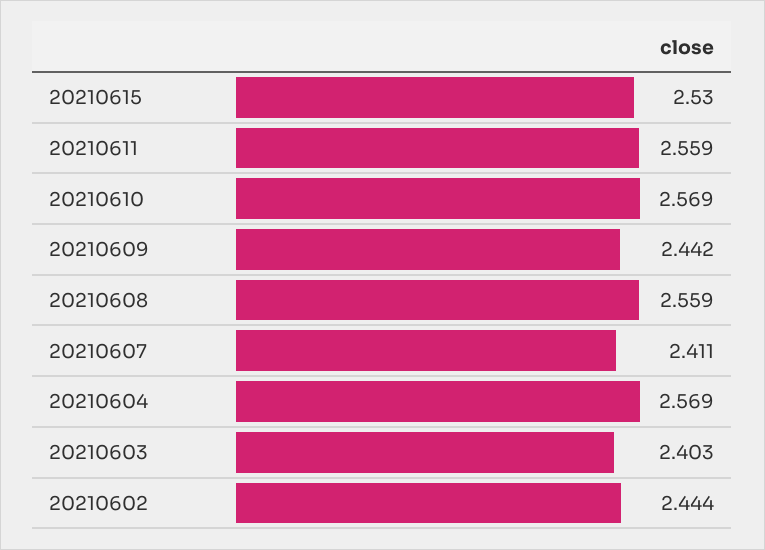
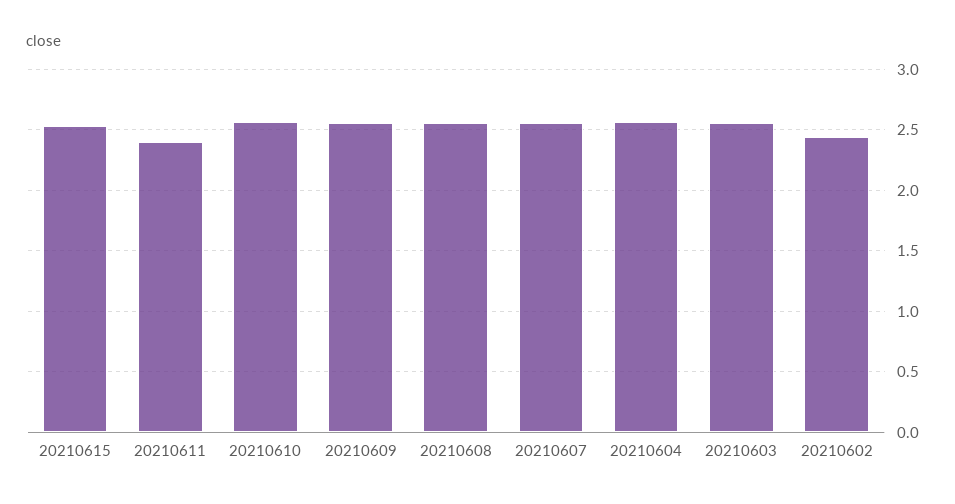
20210611: 2.559 -> 2.4
20210609: 2.442 -> 2.55
20210607: 2.411 -> 2.55
20210603: 2.403 -> 2.55

